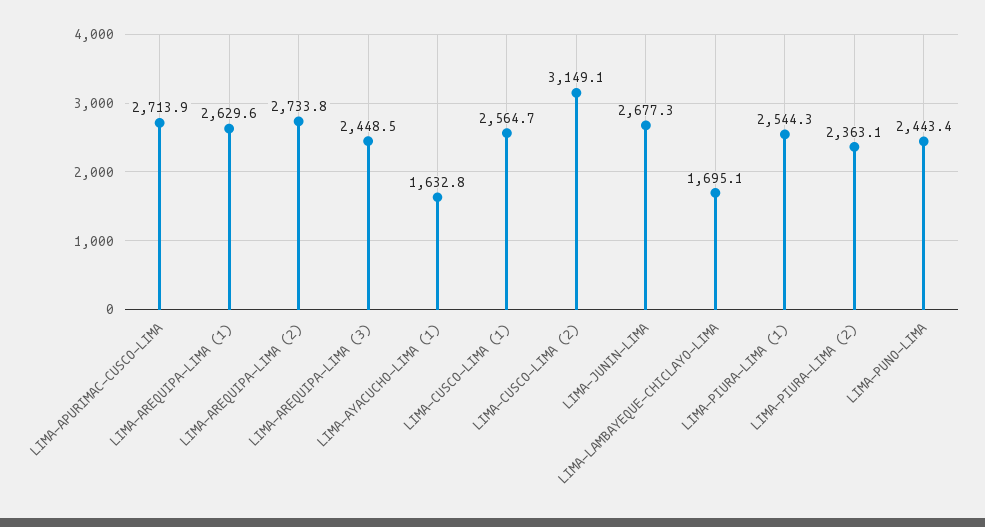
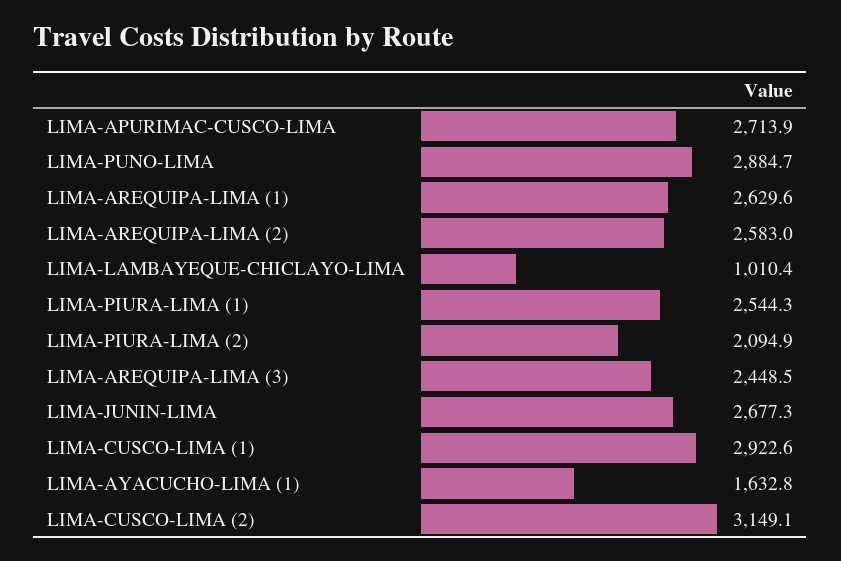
LIMA-AREQUIPA-LIMA (2): 2733.8 -> 2583
LIMA-CUSCO-LIMA (1): 2564.7 -> 2922.6
LIMA-LAMBAYEQUE-CHICLAYO-LIMA: 1695.1 -> 1010.4
LIMA-PIURA-LIMA (2): 2363.1 -> 2094.9
LIMA-PUNO-LIMA: 2443.4 -> 2884.7

